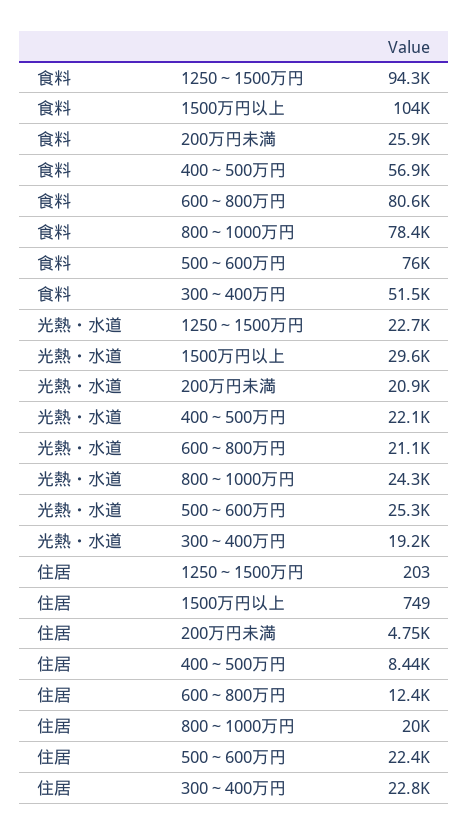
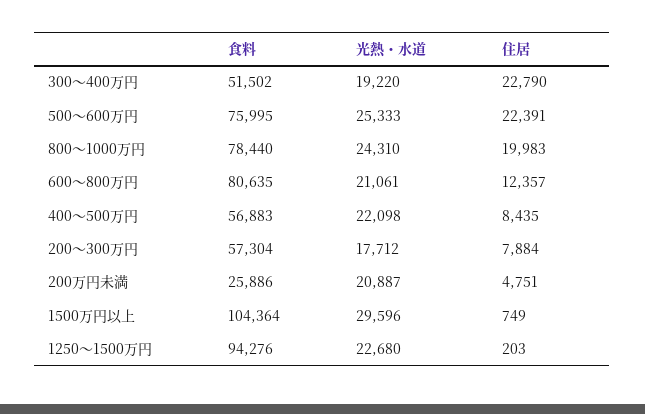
食料, 200～300万円: none -> 57304
光熱・水道, 200～300万円: none -> 17712
住居, 200～300万円: none -> 7884

